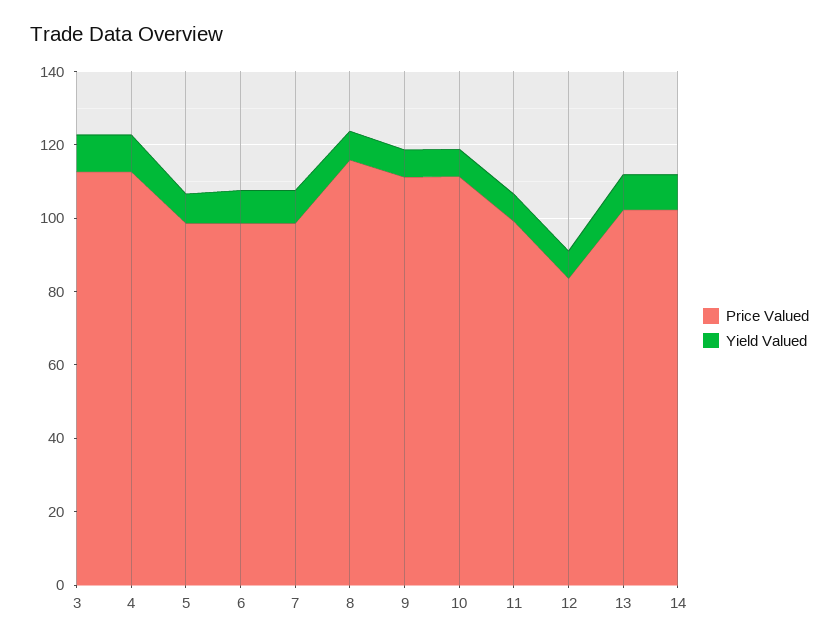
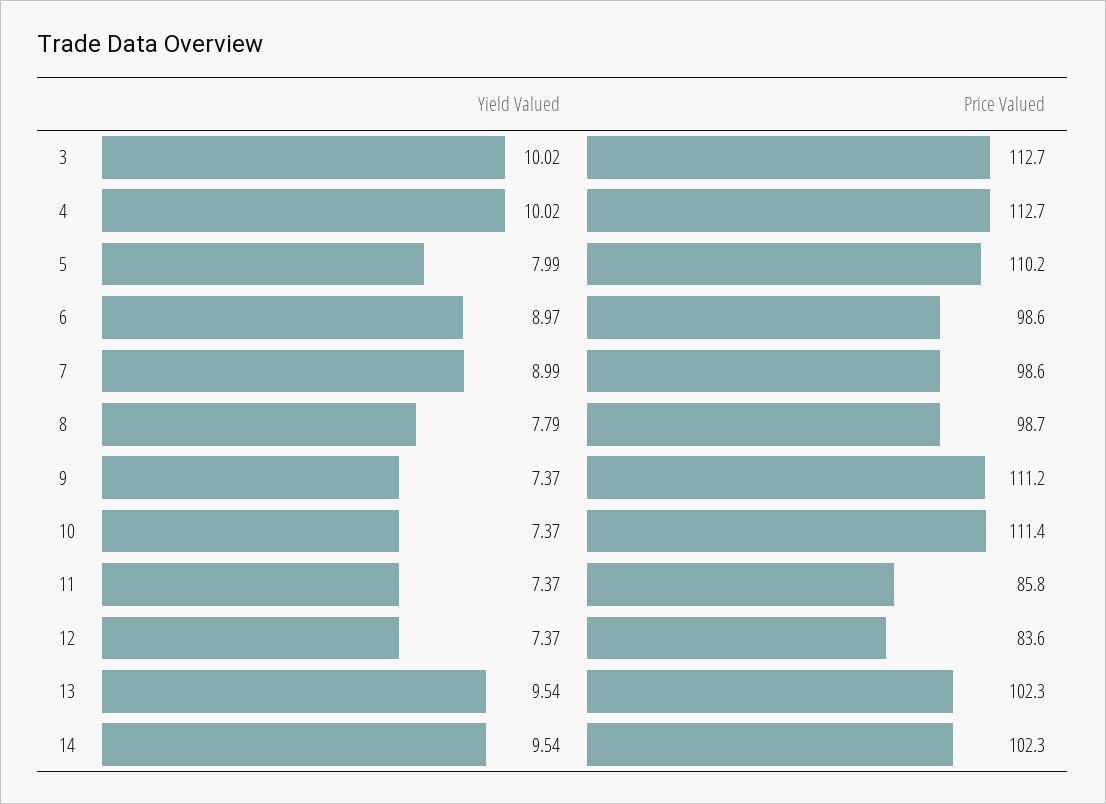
Price Valued, 5: 100 -> 110.2
Price Valued, 8: 115 -> 98.7
Price Valued, 11: 100 -> 85.8

